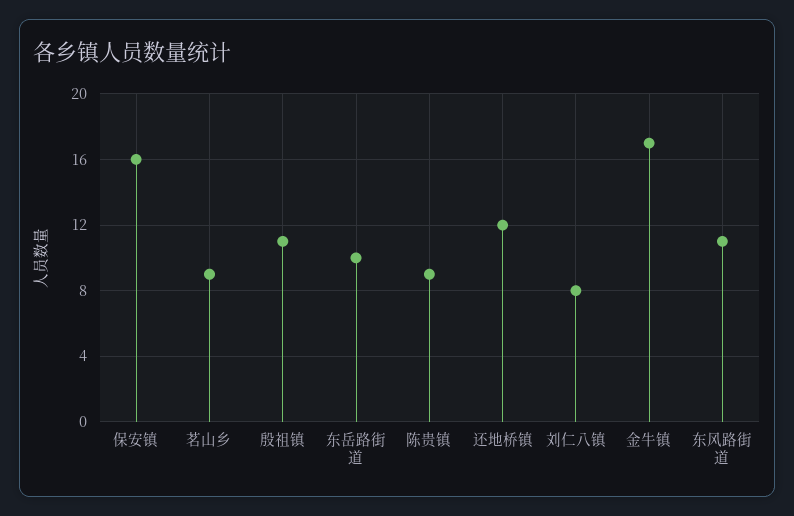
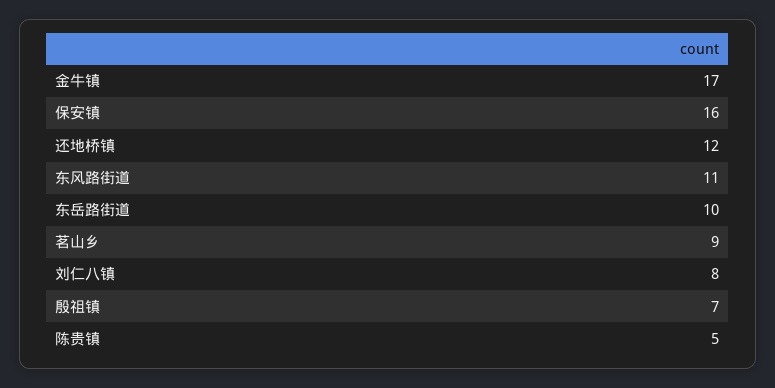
殷祖镇: 11 -> 7
陈贵镇: 9 -> 5

